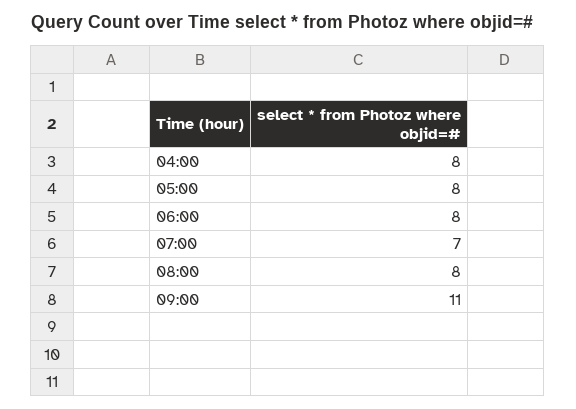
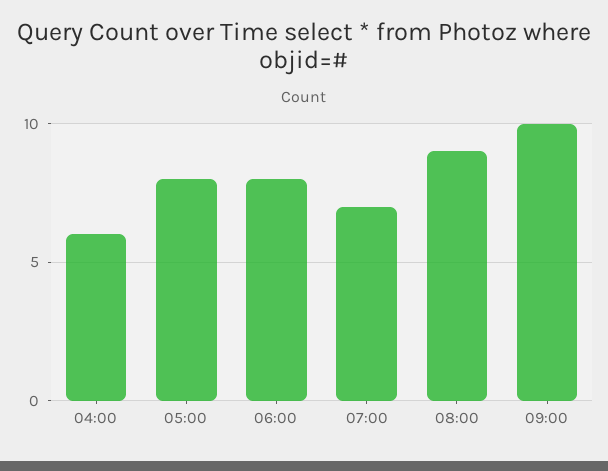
04:00: 8 -> 6
08:00: 8 -> 9
09:00: 11 -> 10

